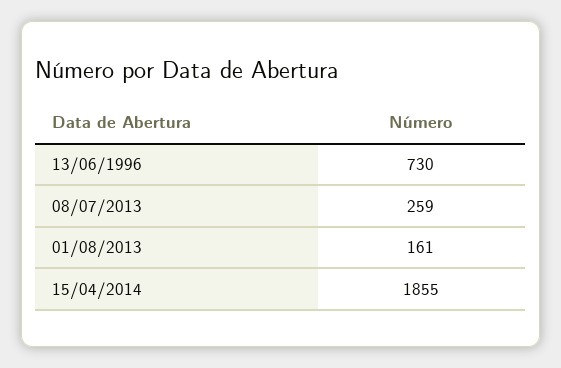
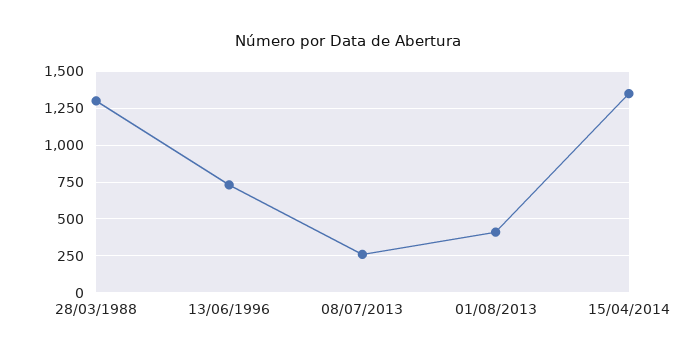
01/08/2013: 161 -> 400
15/04/2014: 1855 -> 1350
28/03/1988: none -> 1300

